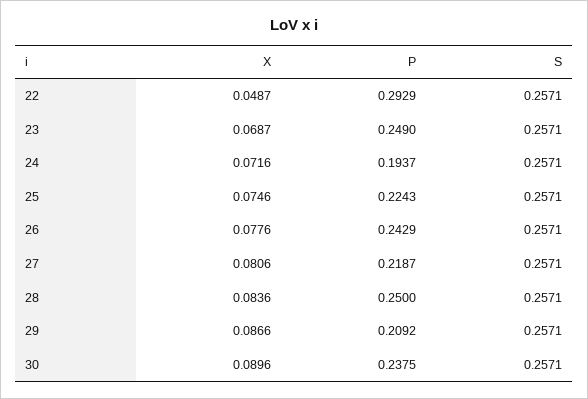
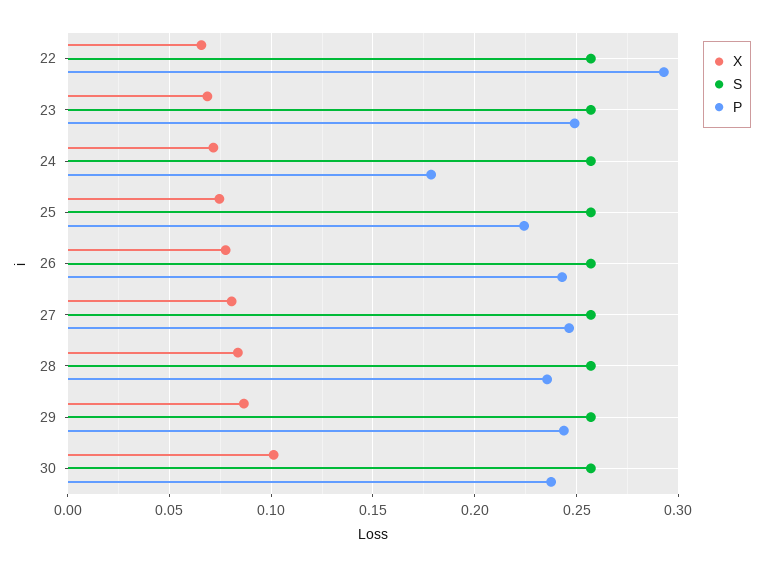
X, 22: 0.0487 -> 0.065
P, 24: 0.1937 -> 0.18
P, 27: 0.2187 -> 0.245
P, 28: 0.25 -> 0.235
P, 29: 0.2092 -> 0.245
X, 30: 0.0896 -> 0.1

